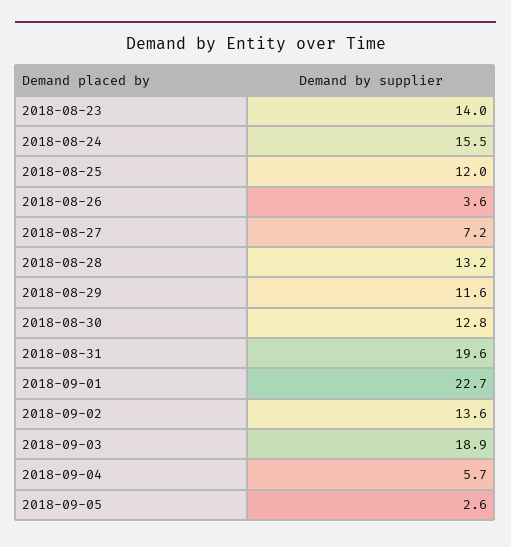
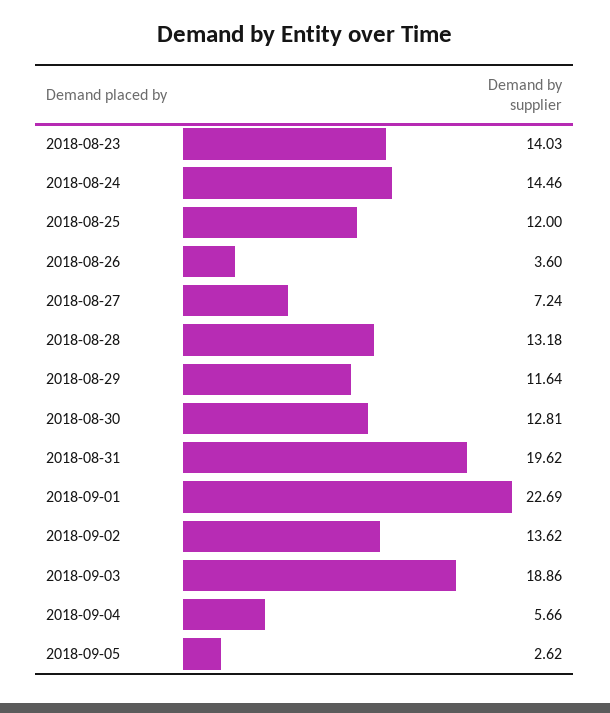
2018-08-24: 15.5 -> 14.46

